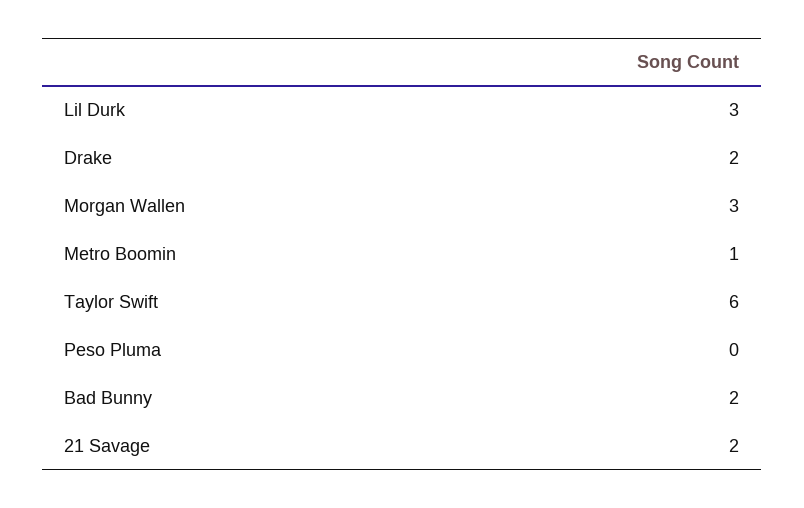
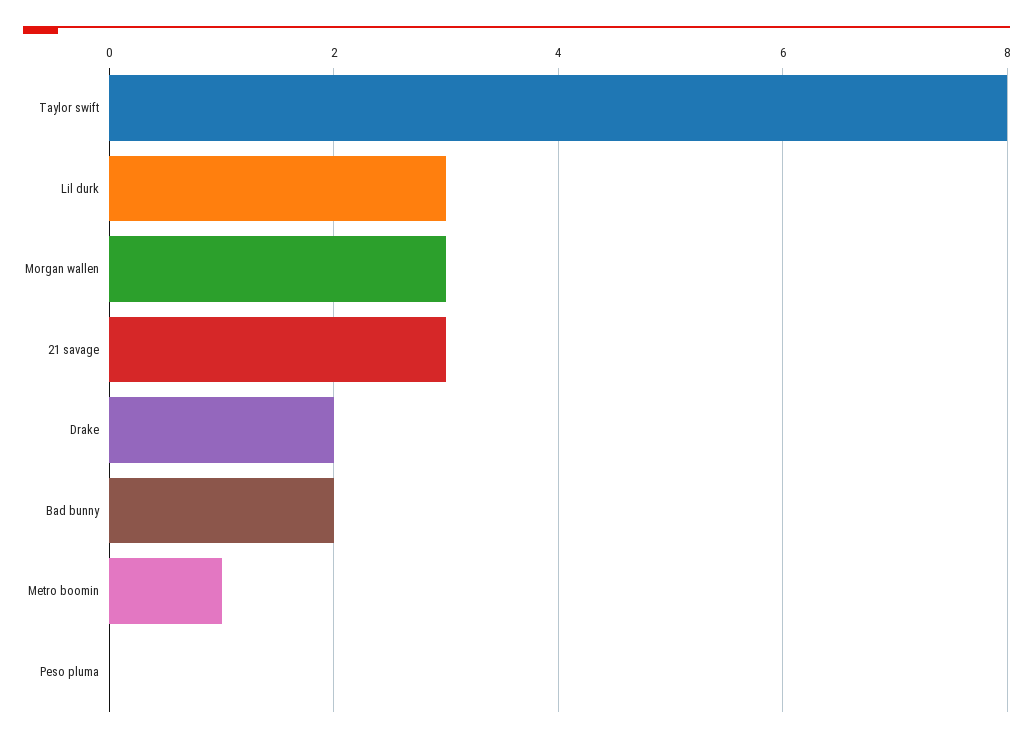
Taylor Swift: 6 -> 8
21 Savage: 2 -> 3

